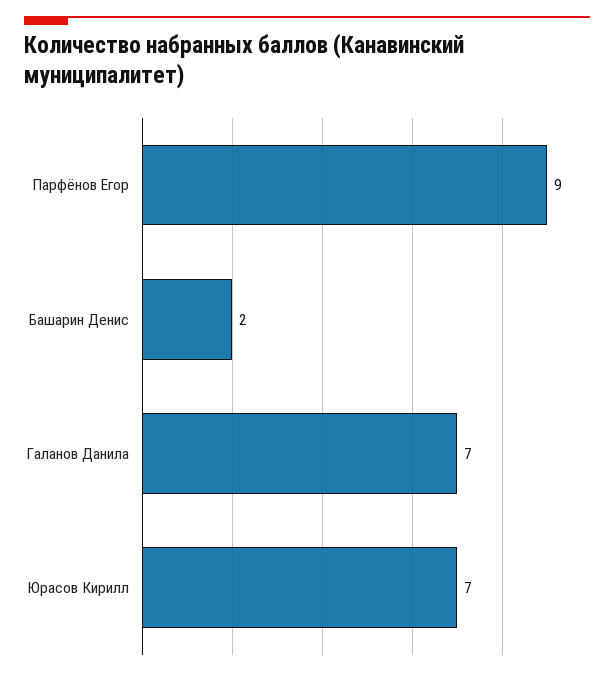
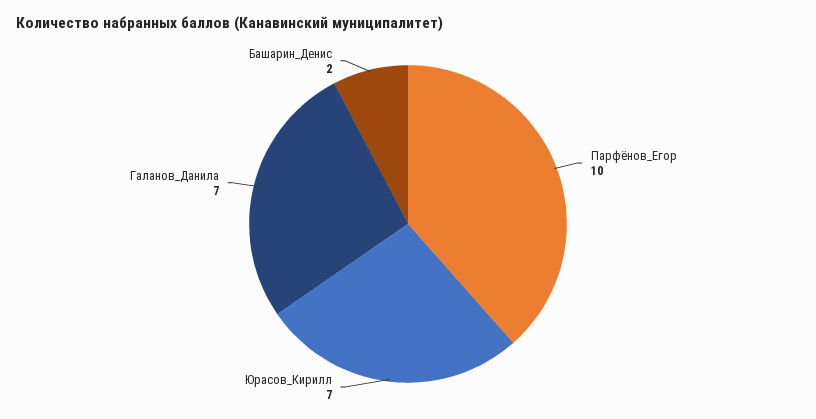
Парфёнов Егор: 9 -> 10

